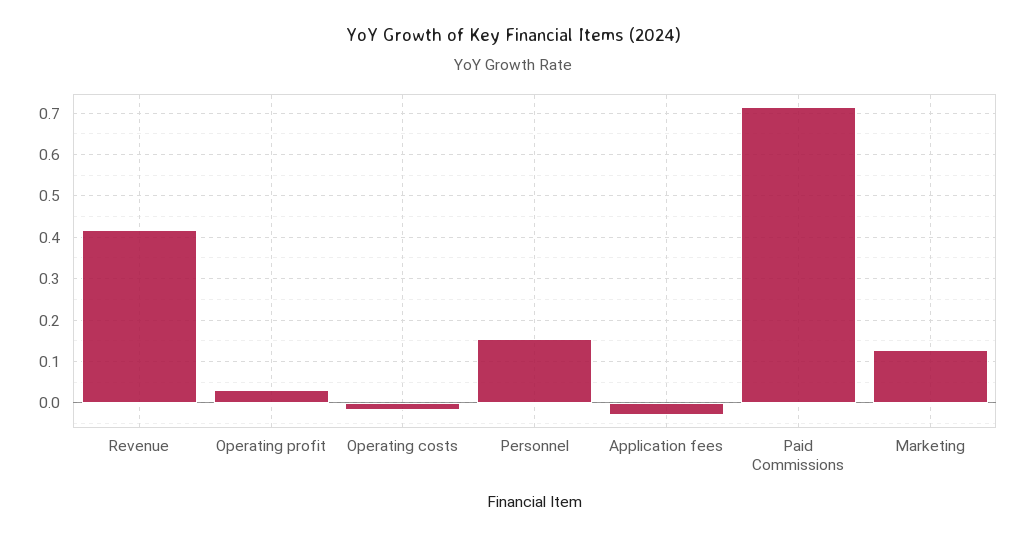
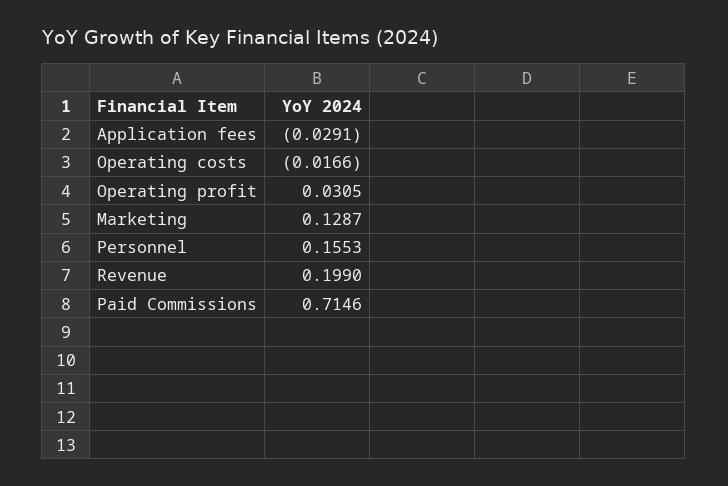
Revenue: 0.42 -> 0.199

